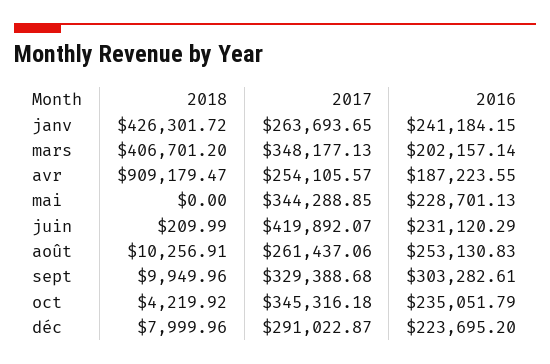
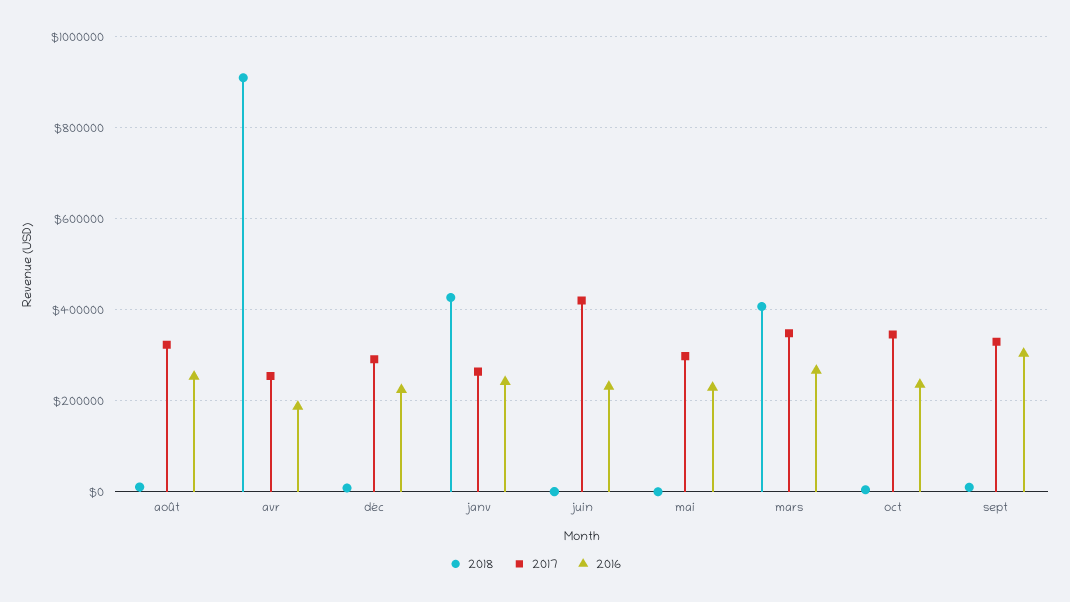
2016, mars: 202157.14 -> 260000
2017, mai: 344288.85 -> 300000
2017, août: 261437.06 -> 320000

